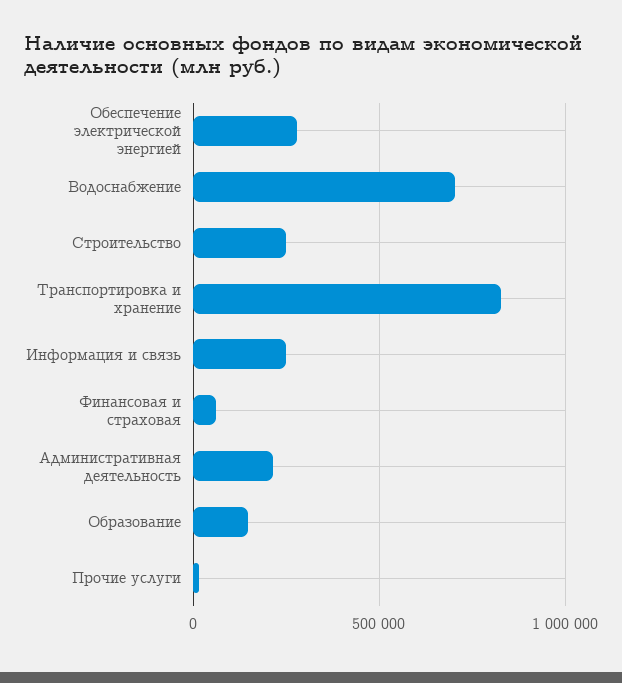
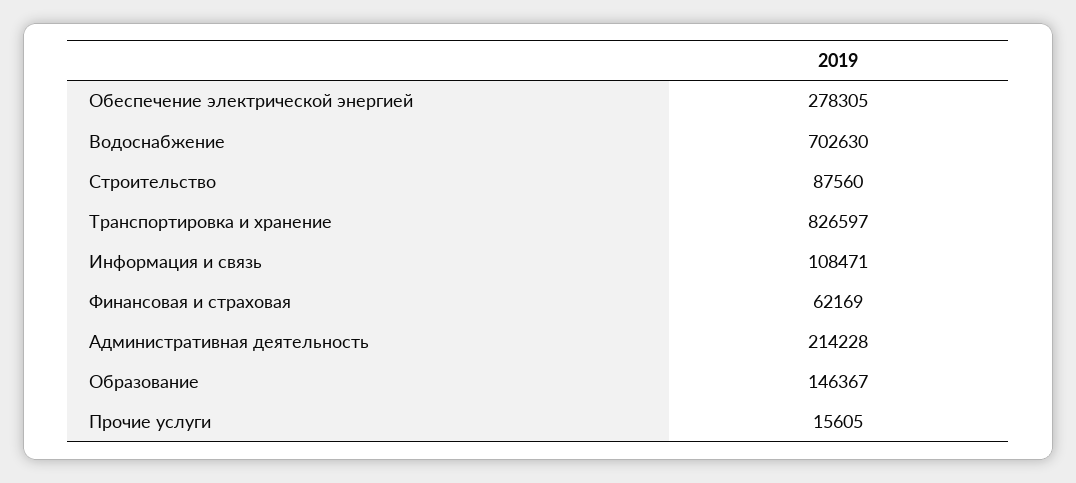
Строительство: 250000 -> 87560
Информация и связь: 250000 -> 108471

